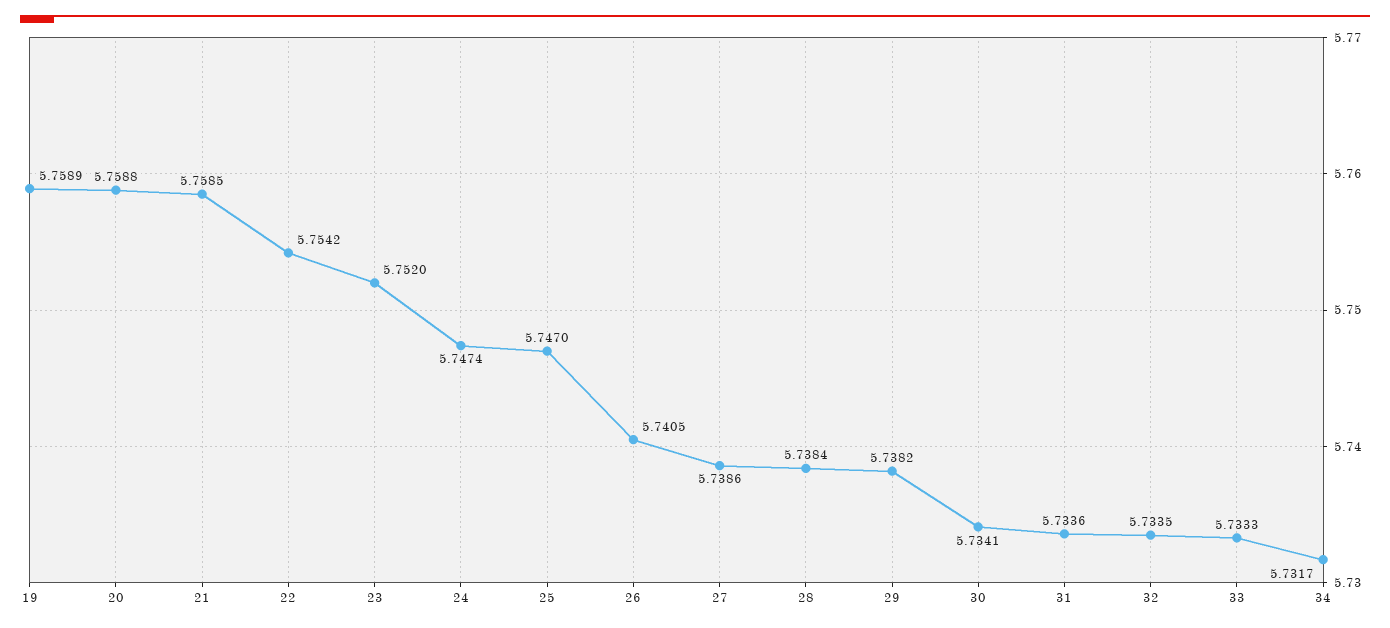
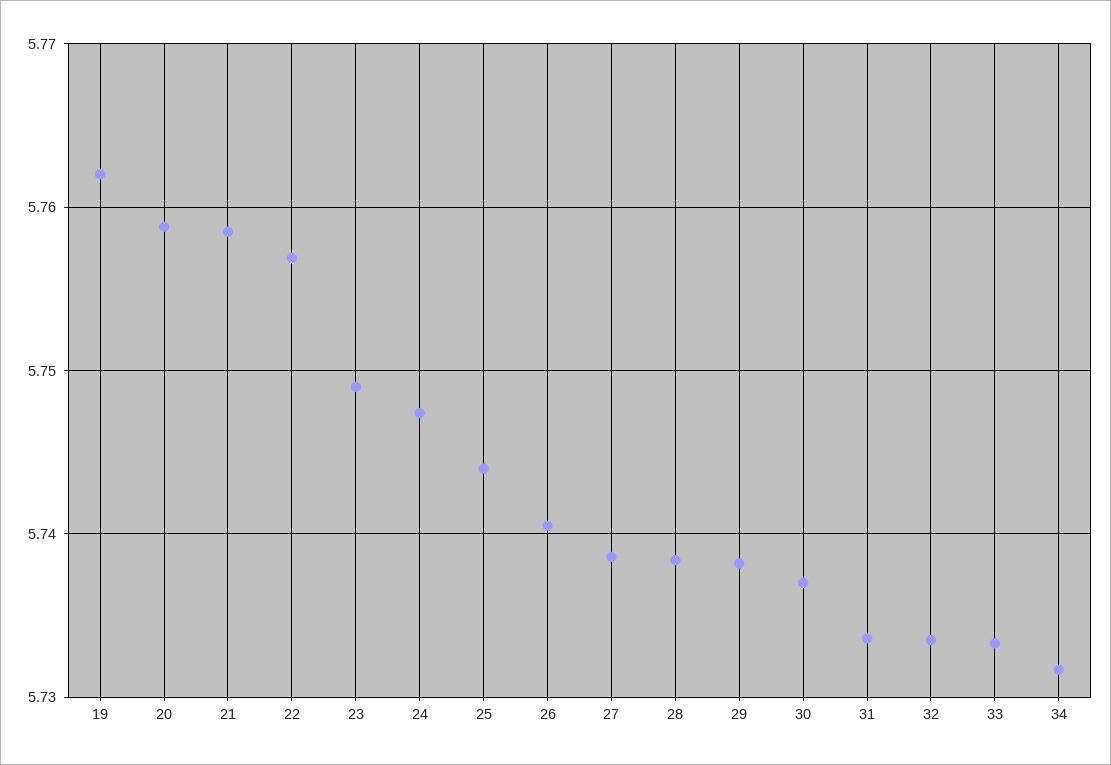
19: 5.7589 -> 5.762
22: 5.7542 -> 5.757
23: 5.752 -> 5.749
25: 5.747 -> 5.744
30: 5.7341 -> 5.737

